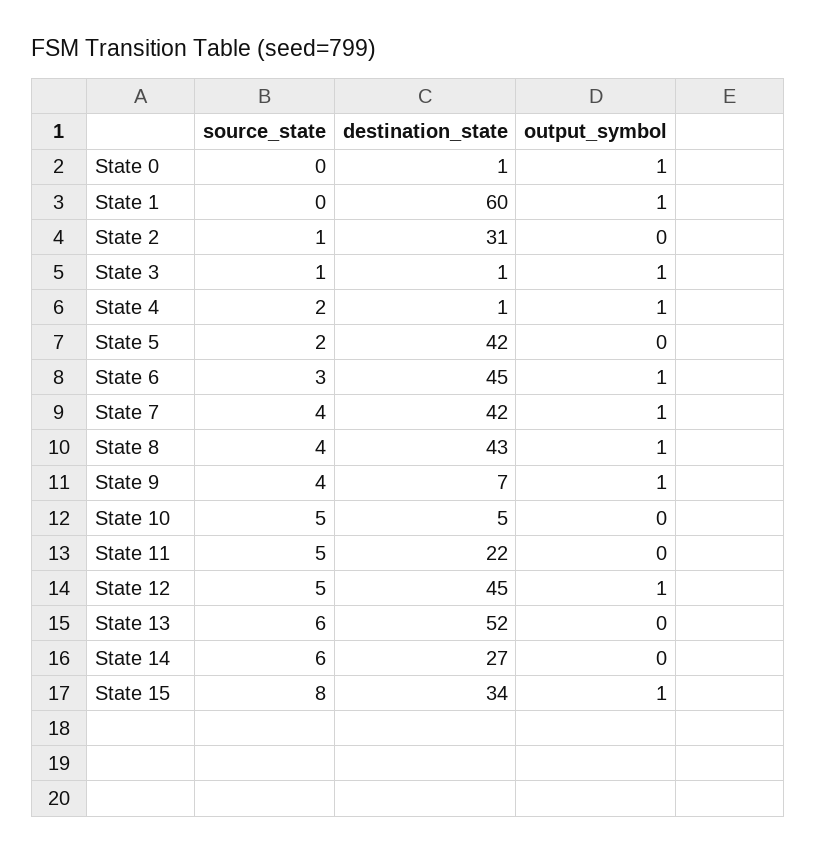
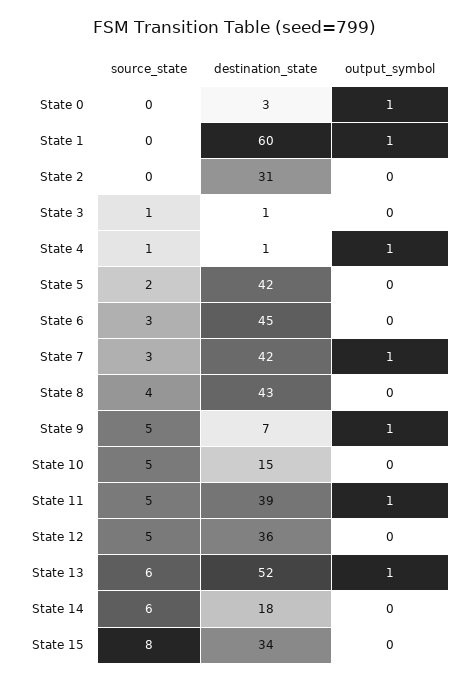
destination_state, State 0: 1 -> 3
source_state, State 2: 1 -> 0
output_symbol, State 3: 1 -> 0
source_state, State 4: 2 -> 1
output_symbol, State 6: 1 -> 0
source_state, State 7: 4 -> 3
output_symbol, State 8: 1 -> 0
source_state, State 9: 4 -> 5
destination_state, State 10: 5 -> 15
destination_state, State 11: 22 -> 39
output_symbol, State 11: 0 -> 1
destination_state, State 12: 45 -> 36
output_symbol, State 12: 1 -> 0
output_symbol, State 13: 0 -> 1
destination_state, State 14: 27 -> 18
output_symbol, State 15: 1 -> 0

